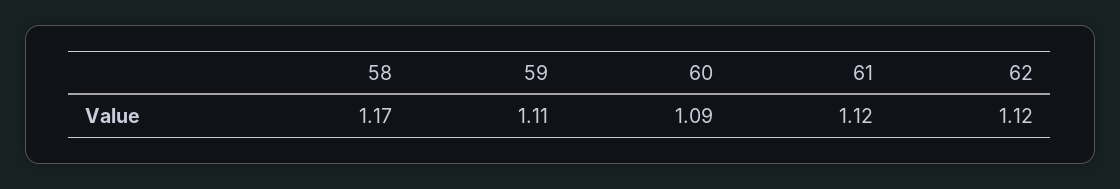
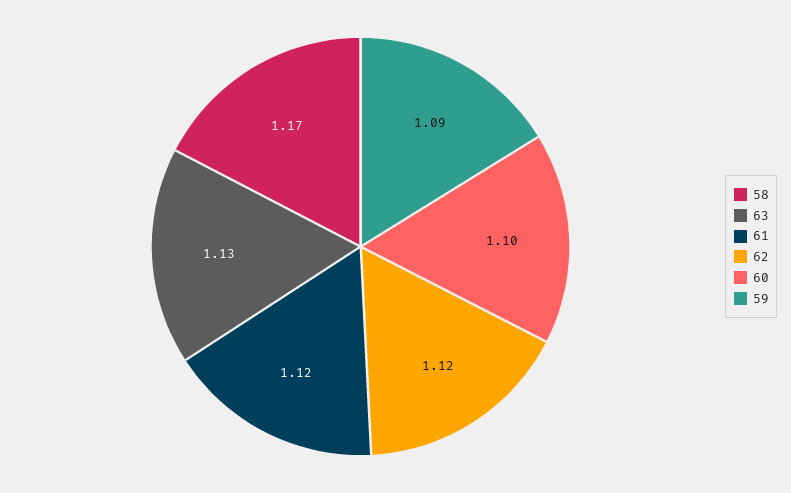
59: 1.11 -> 1.09
60: 1.09 -> 1.1
63: none -> 1.13

